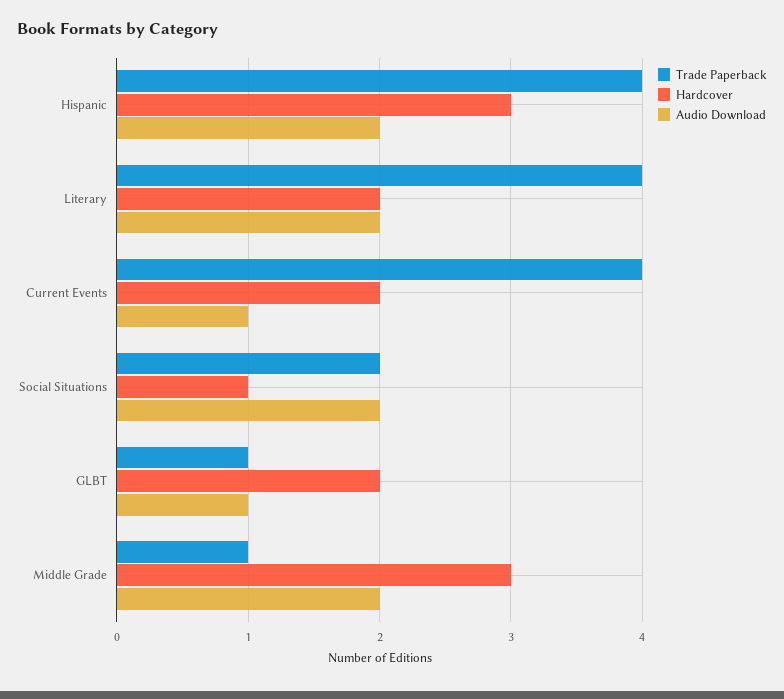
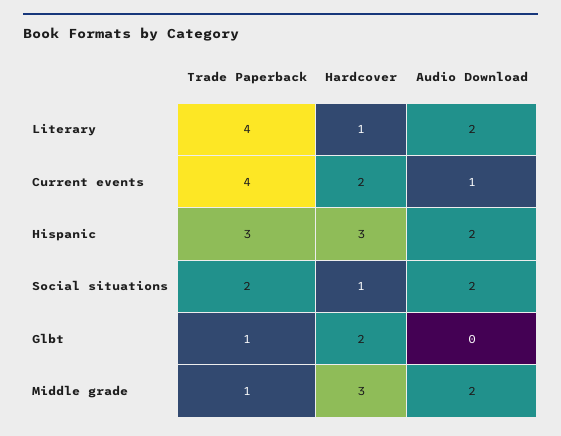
Trade Paperback, Hispanic: 4 -> 3
Hardcover, Literary: 2 -> 1
Audio Download, GLBT: 1 -> 0

